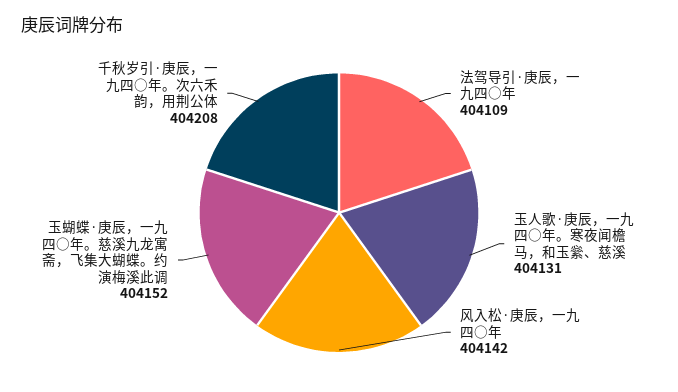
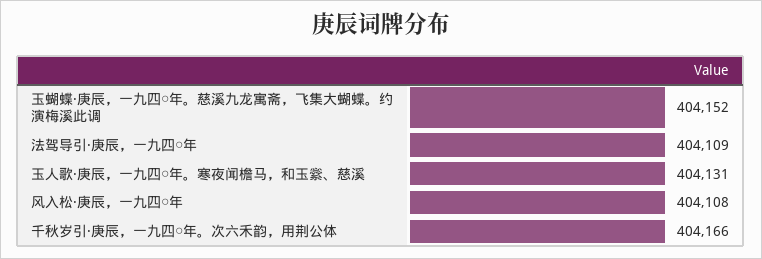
风入松·庚辰，一九四○年: 404142 -> 404108
千秋岁引·庚辰，一九四○年。次六禾韵，用荆公体: 404208 -> 404166

